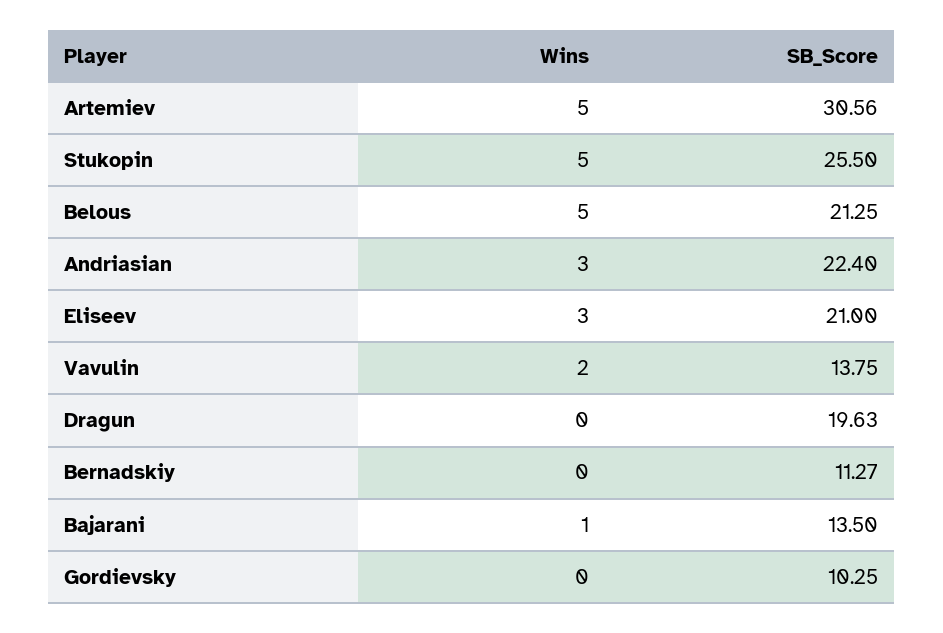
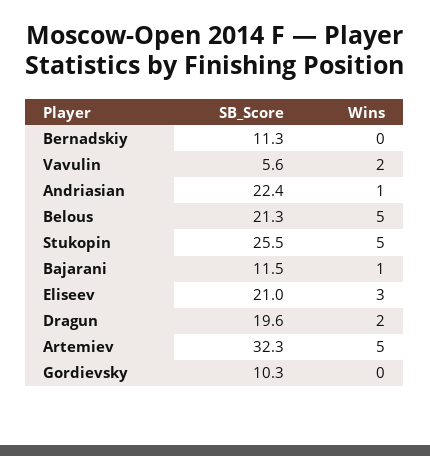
SB_Score, Artemiev: 30.56 -> 32.3
Wins, Andriasian: 3 -> 1
SB_Score, Vavulin: 13.75 -> 5.6
Wins, Dragun: 0 -> 2
SB_Score, Bajarani: 13.5 -> 11.5

